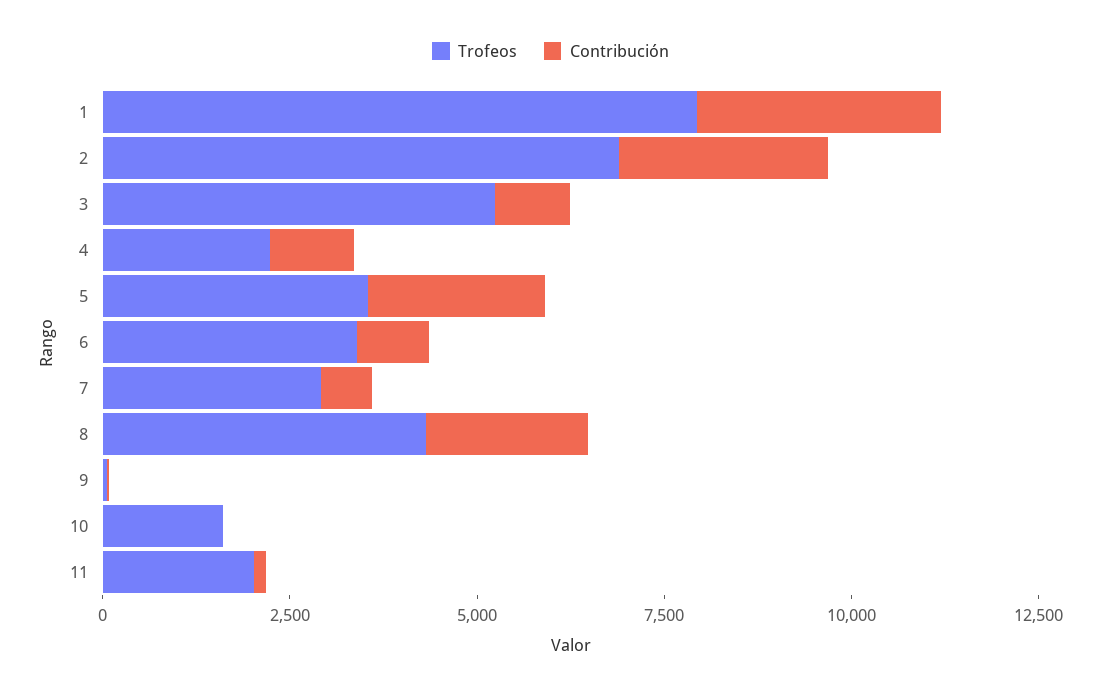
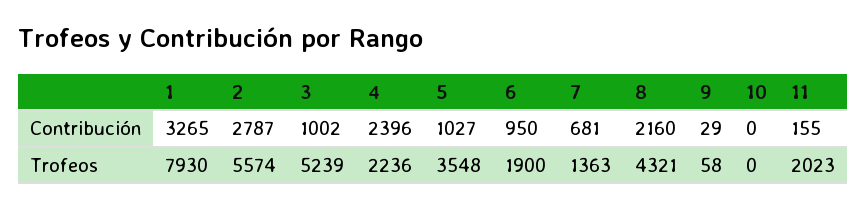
Trofeos, 2: 7000 -> 5574
Contribución, 4: 1000 -> 2396
Contribución, 5: 2500 -> 1027
Trofeos, 6: 3500 -> 1900
Trofeos, 7: 3000 -> 1363
Trofeos, 10: 1500 -> 0

